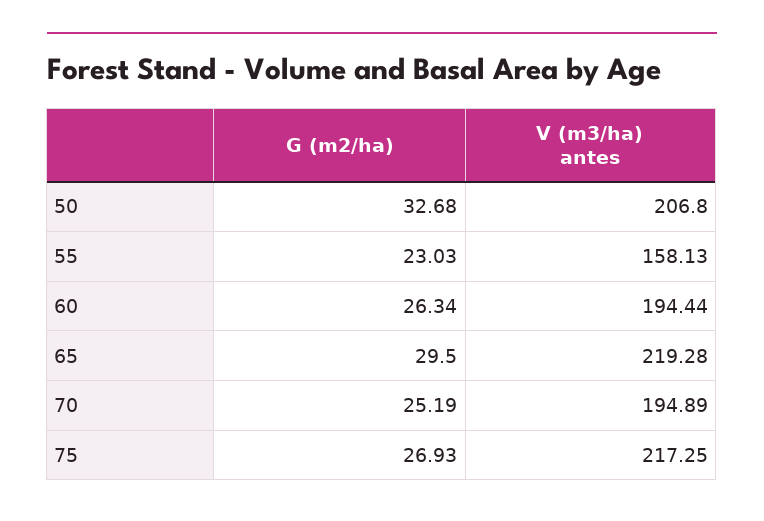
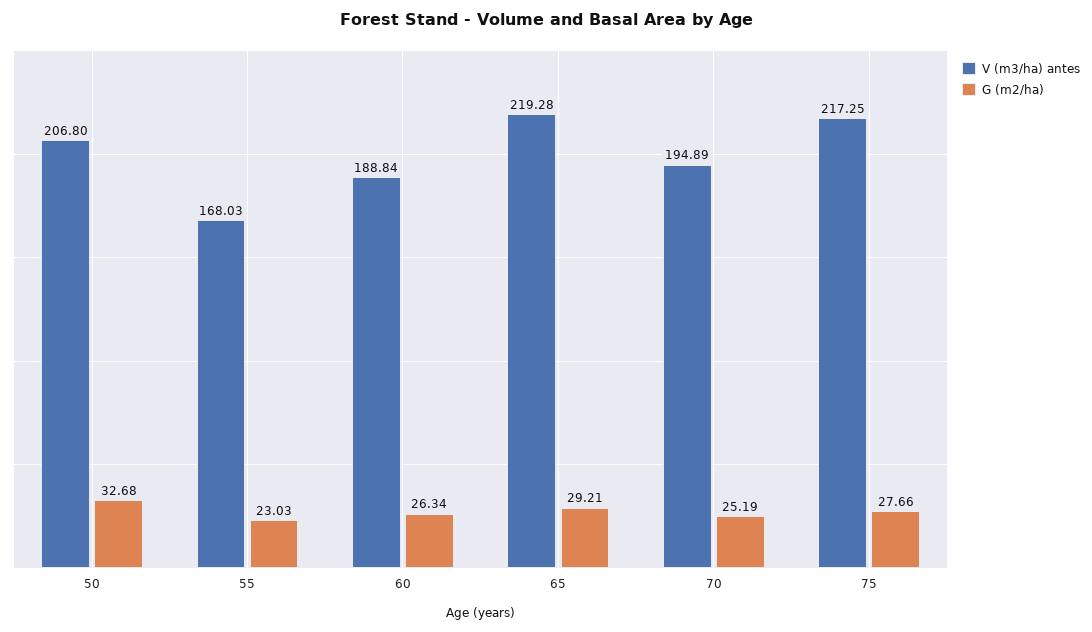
V (m3/ha) antes, 55: 158.13 -> 168.03
V (m3/ha) antes, 60: 194.44 -> 188.84
G (m2/ha), 65: 29.5 -> 29.21
G (m2/ha), 75: 26.93 -> 27.66

